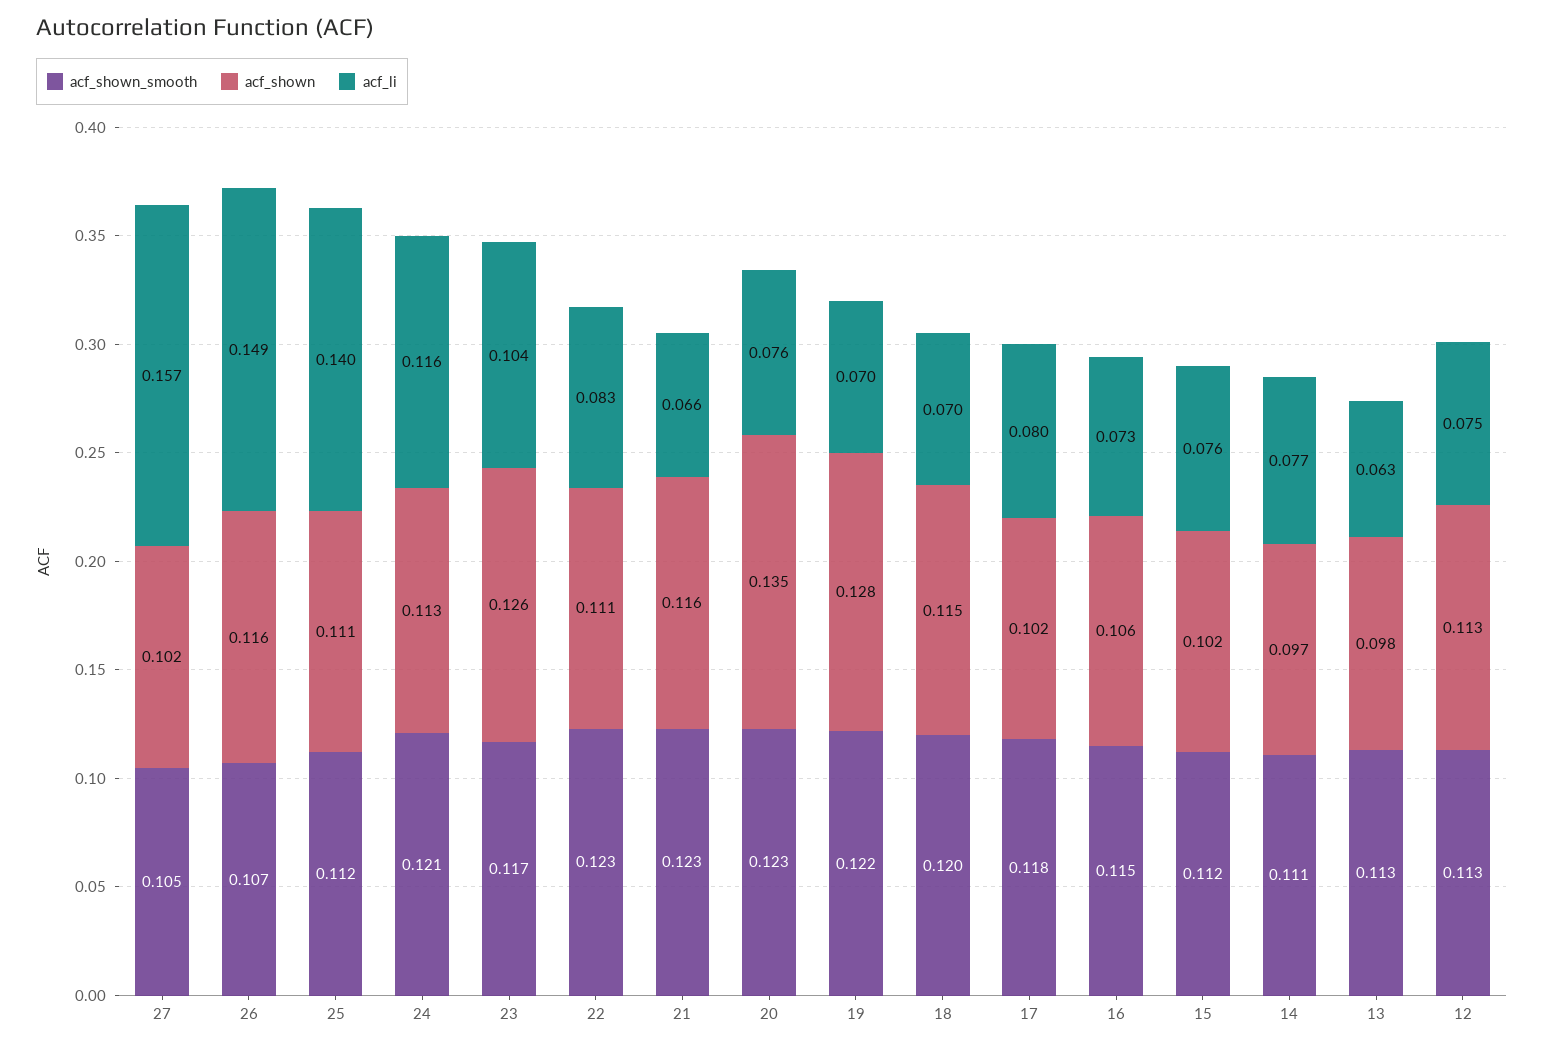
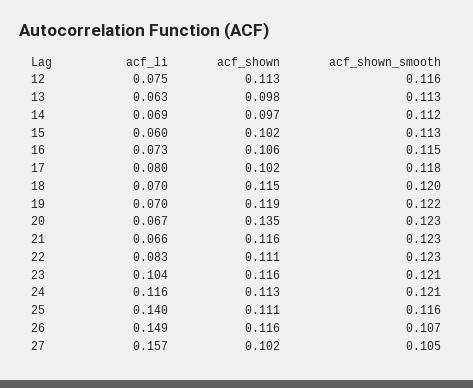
acf_shown_smooth, 25: 0.112 -> 0.116
acf_shown_smooth, 23: 0.117 -> 0.121
acf_shown, 23: 0.126 -> 0.116
acf_li, 20: 0.076 -> 0.067
acf_shown, 19: 0.128 -> 0.119
acf_shown_smooth, 15: 0.112 -> 0.113
acf_li, 15: 0.076 -> 0.06
acf_shown_smooth, 14: 0.111 -> 0.112
acf_li, 14: 0.077 -> 0.069
acf_shown_smooth, 12: 0.113 -> 0.116

